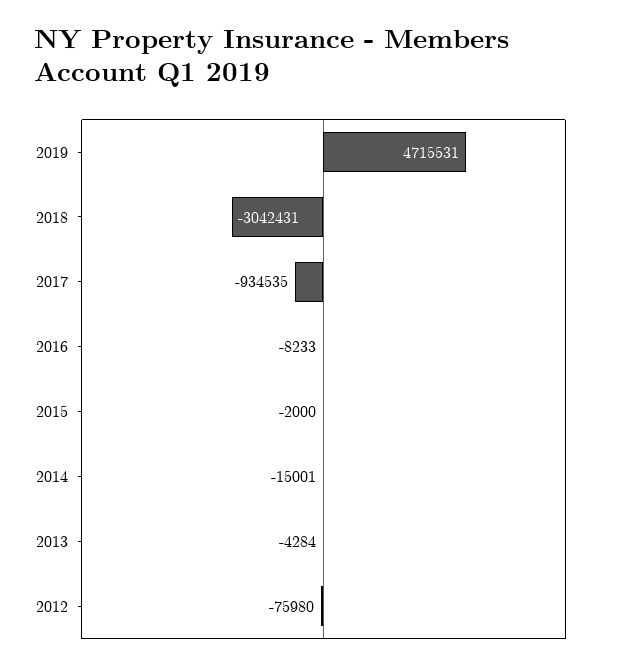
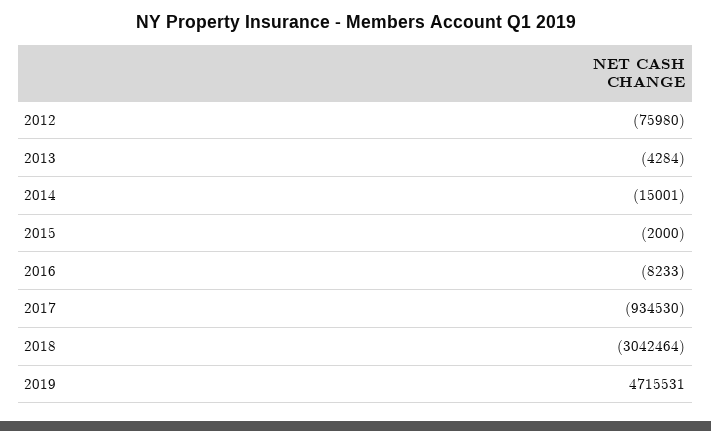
2018: -3042431 -> -3042464
2017: -934535 -> -934530

